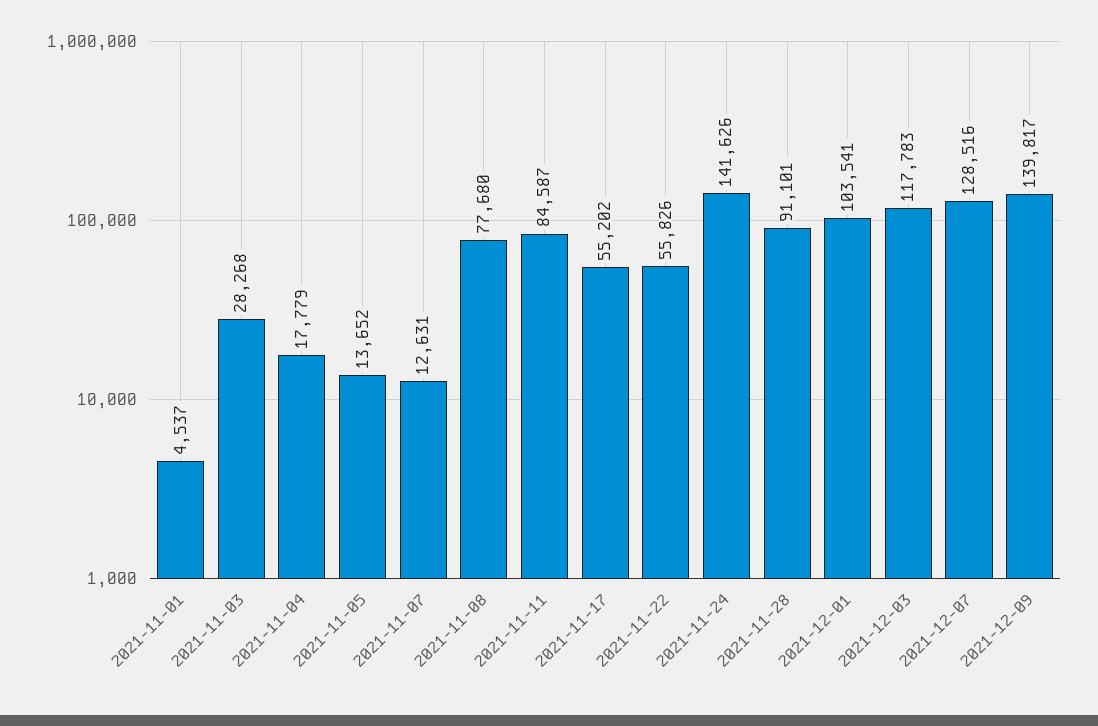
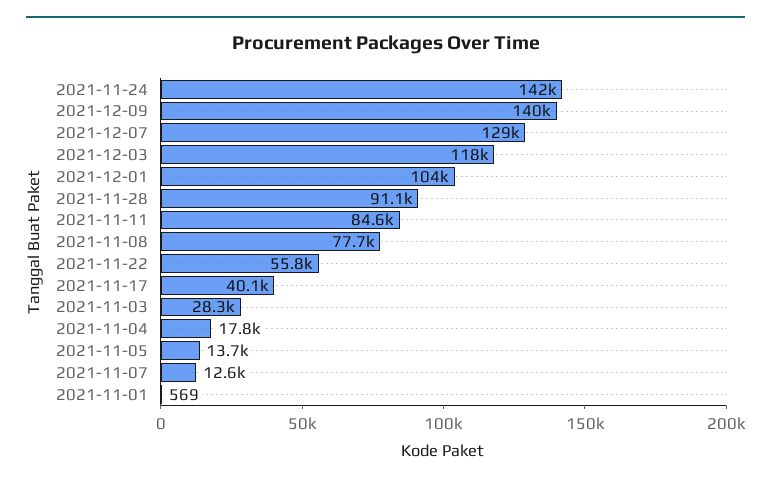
2021-11-01: 4537 -> 569
2021-11-17: 55202 -> 40100

